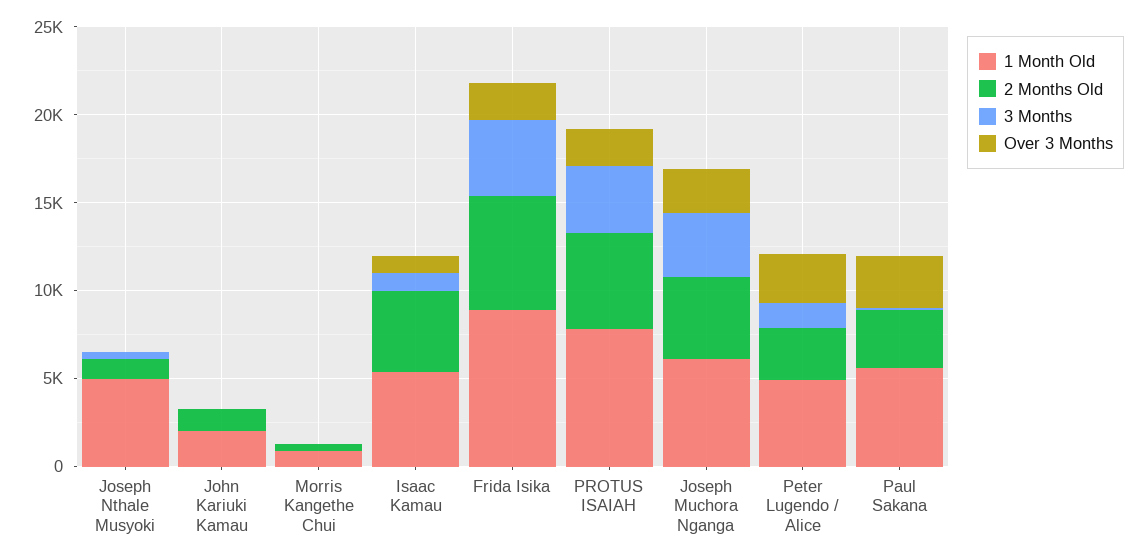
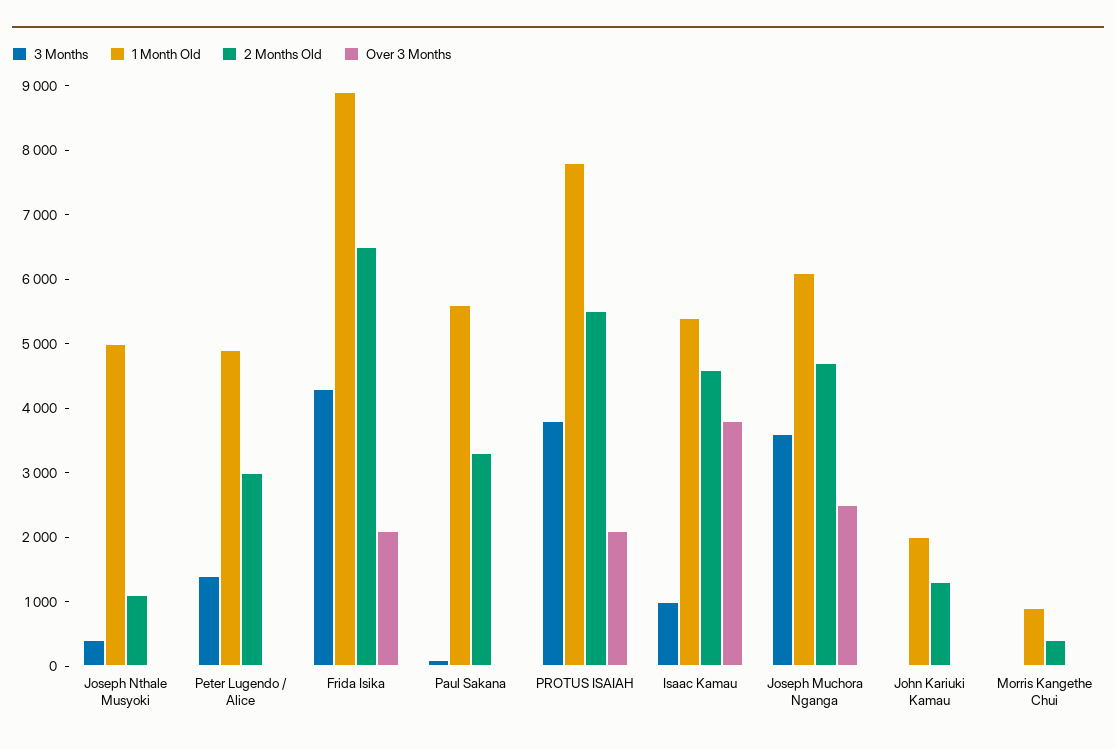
Over 3 Months, Isaac Kamau: 1000 -> 3800
Over 3 Months, Peter Lugendo / Alice: 3000 -> 0
Over 3 Months, Paul Sakana: 3000 -> 0

